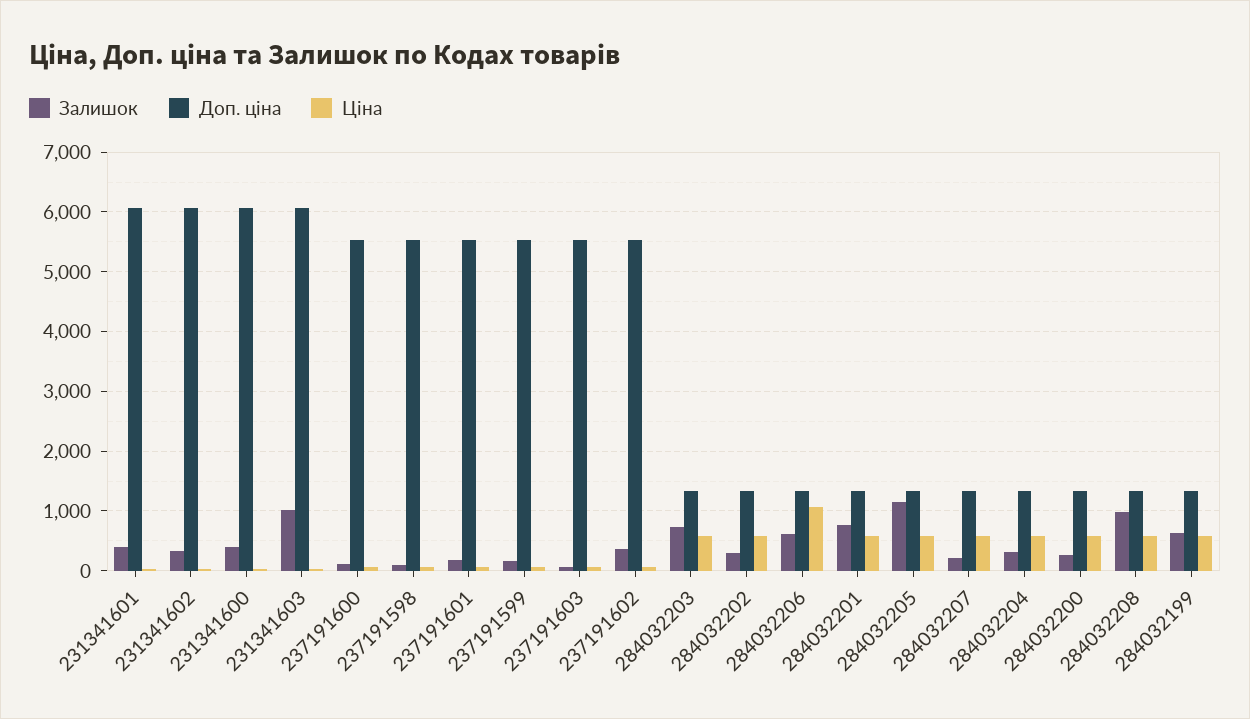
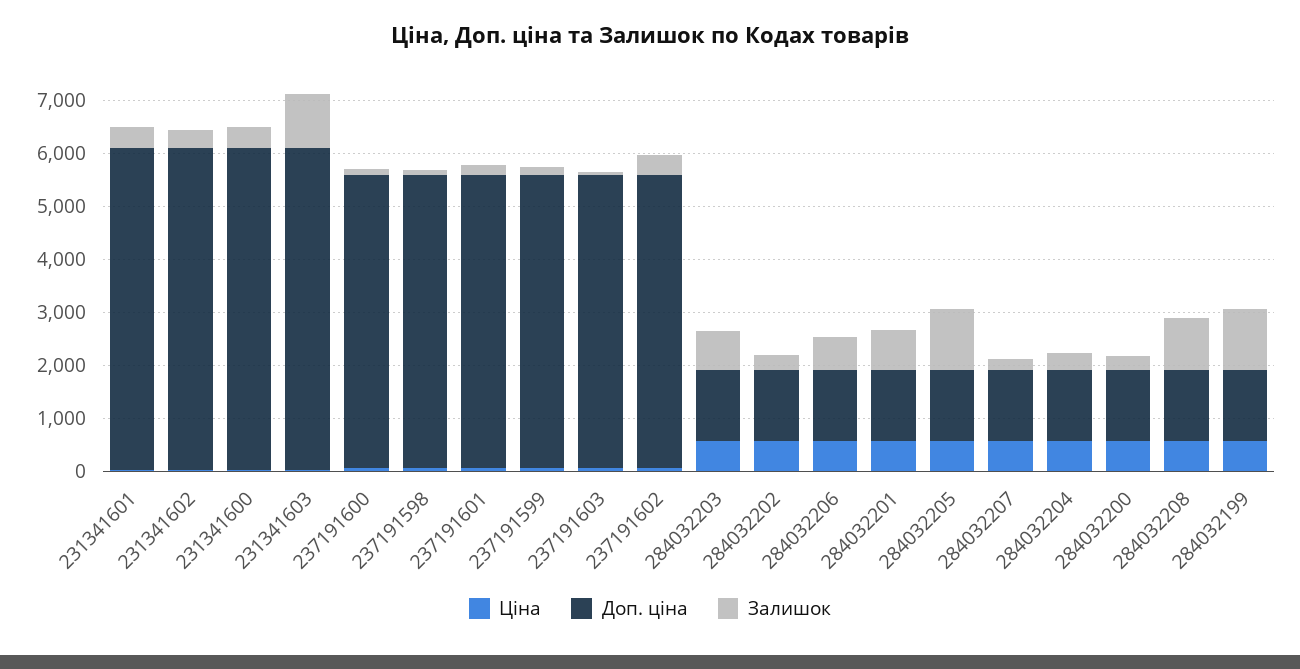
Ціна, 284032206: 1000 -> 600
Залишок, 284032199: 600 -> 1200

